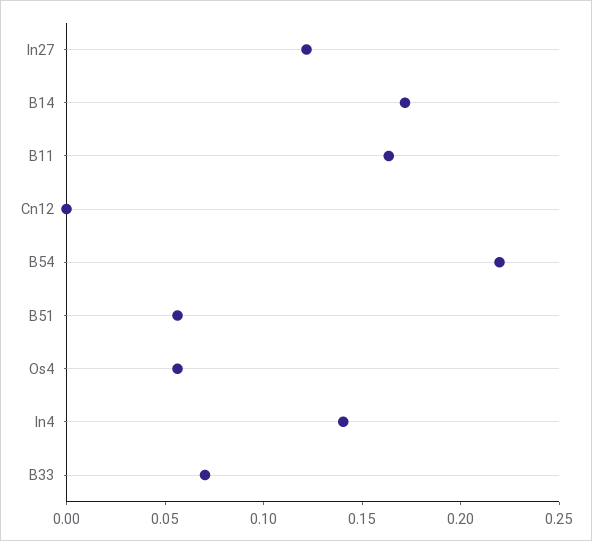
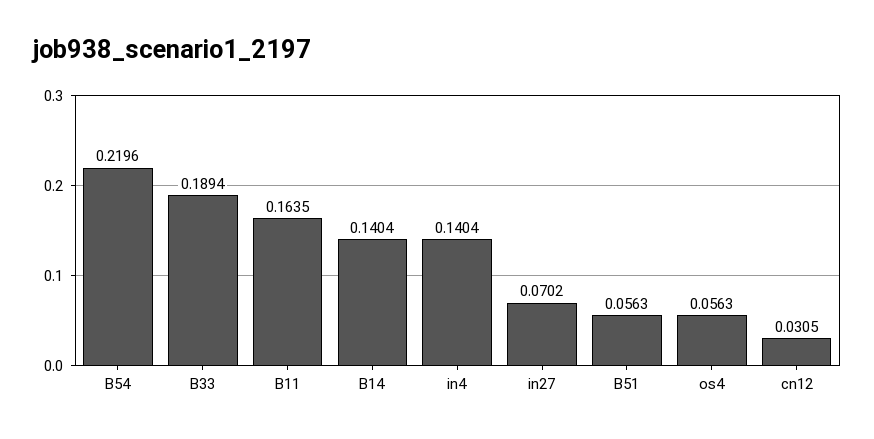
In27: 0.12 -> 0.0702
B14: 0.17 -> 0.1404
Cn12: 0 -> 0.0305
B33: 0.07 -> 0.1894

